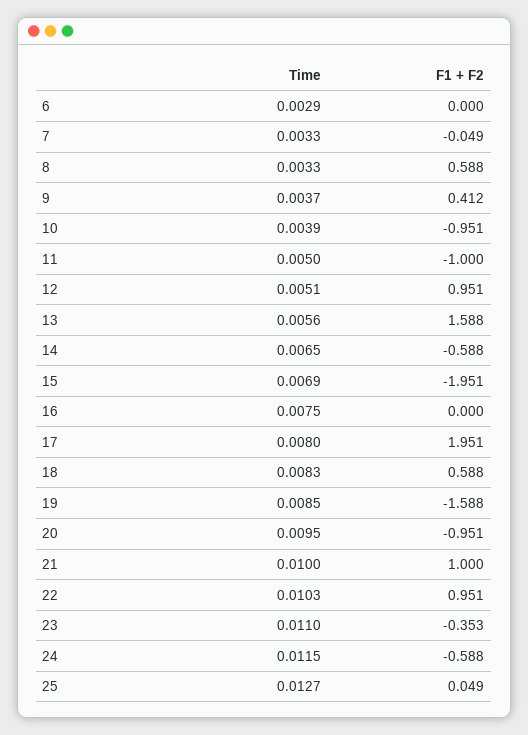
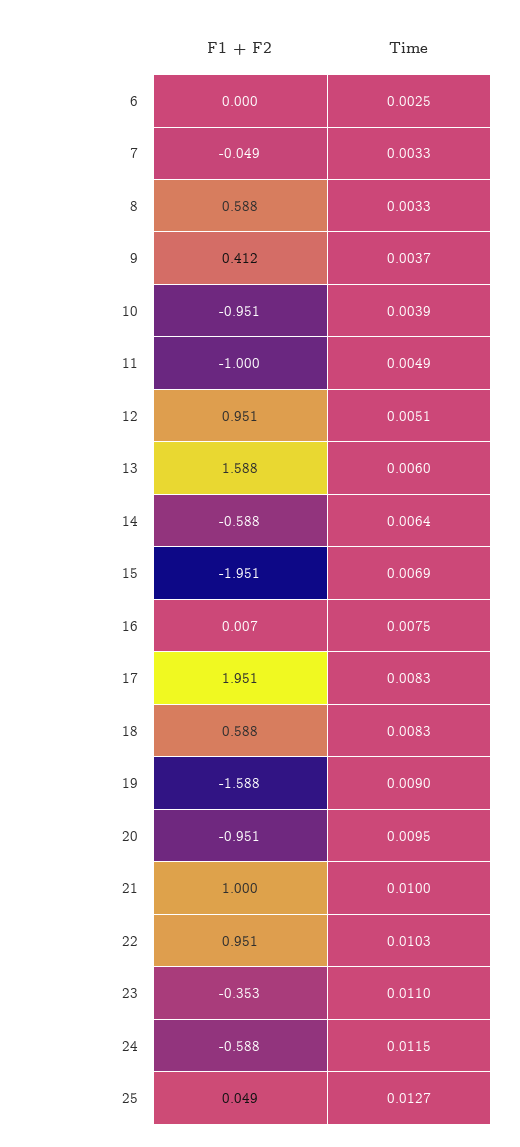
Time, 6: 0.0029 -> 0.0025
Time, 11: 0.005 -> 0.0049
Time, 13: 0.0056 -> 0.006
Time, 14: 0.0065 -> 0.0064
F1 + F2, 16: 0 -> 0.007
Time, 17: 0.008 -> 0.0083
Time, 19: 0.0085 -> 0.009

